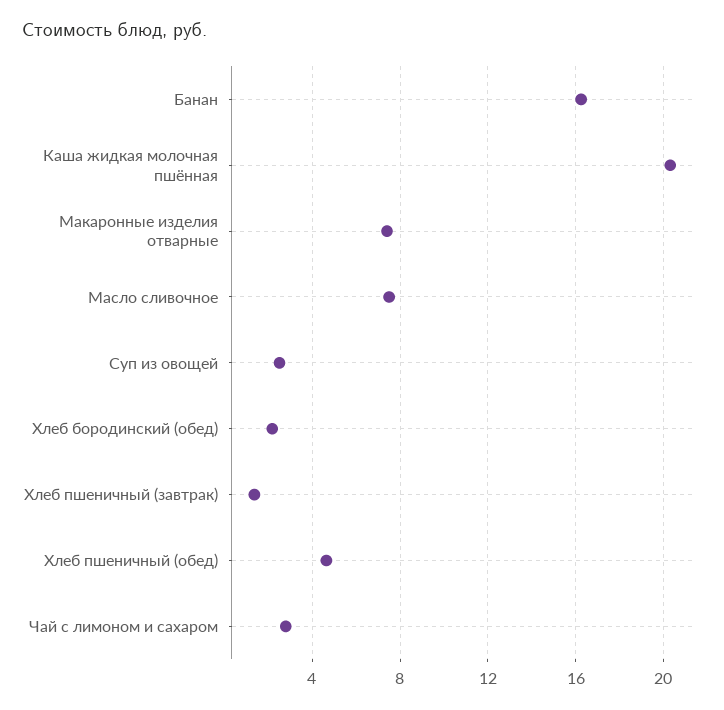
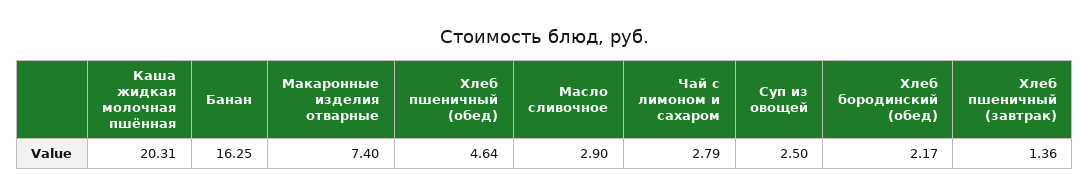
Масло сливочное: 7.5 -> 2.9

